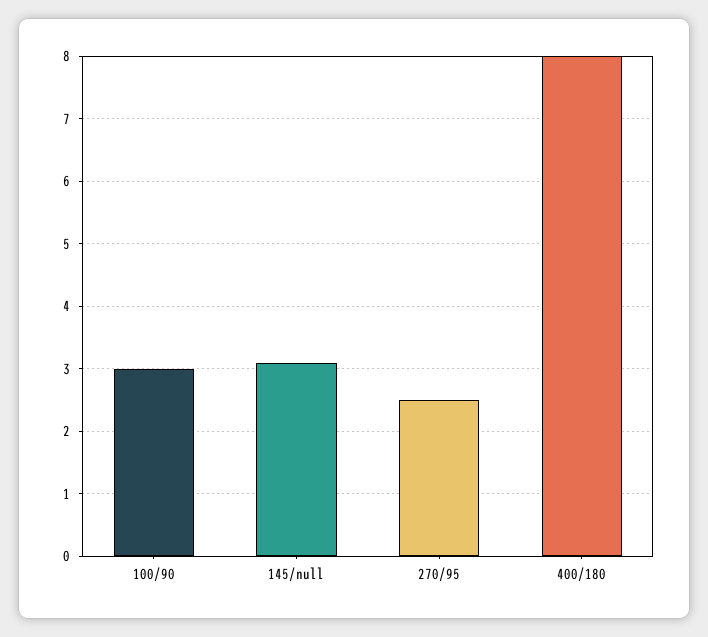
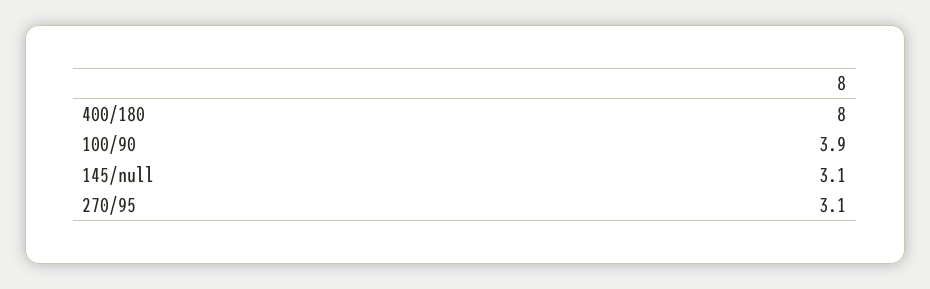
100/90: 3 -> 3.9
270/95: 2.5 -> 3.1

